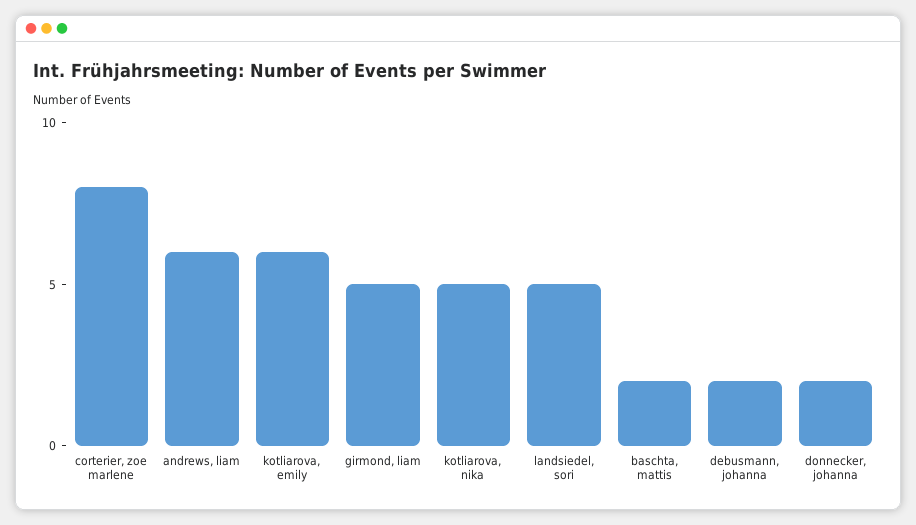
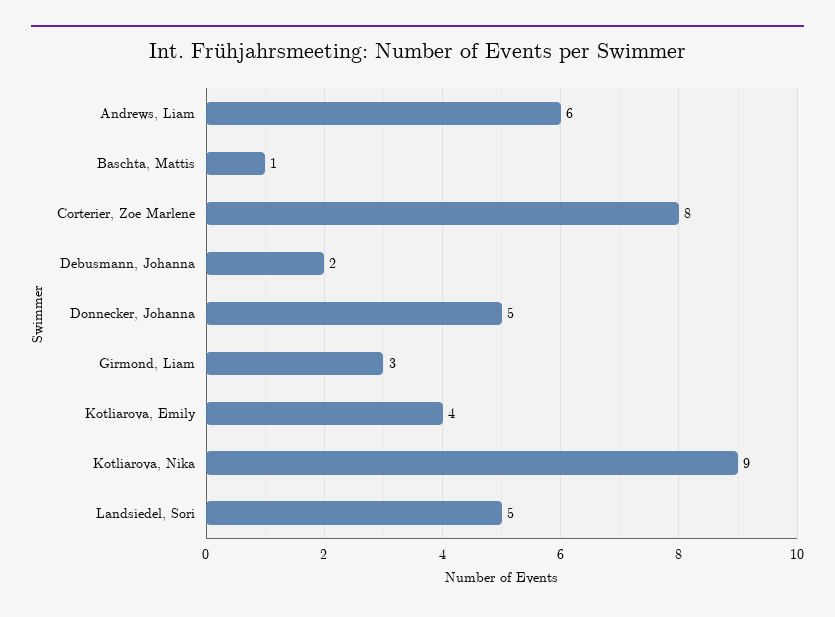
kotliarova, emily: 6 -> 4
girmond, liam: 5 -> 3
kotliarova, nika: 5 -> 9
baschta, mattis: 2 -> 1
donnecker, johanna: 2 -> 5

